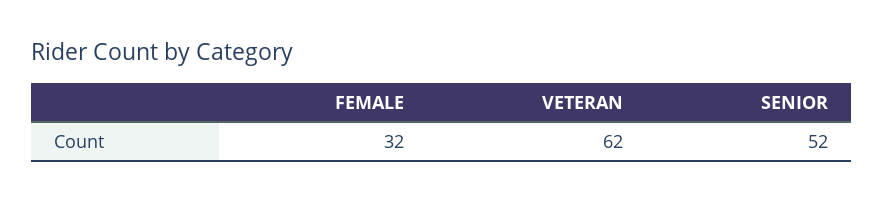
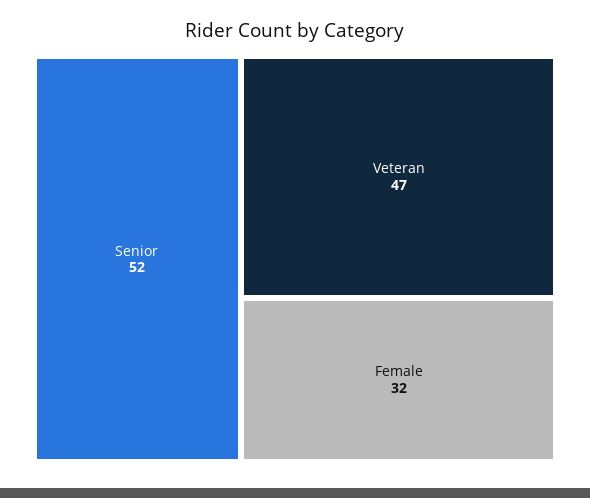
VETERAN: 62 -> 47

